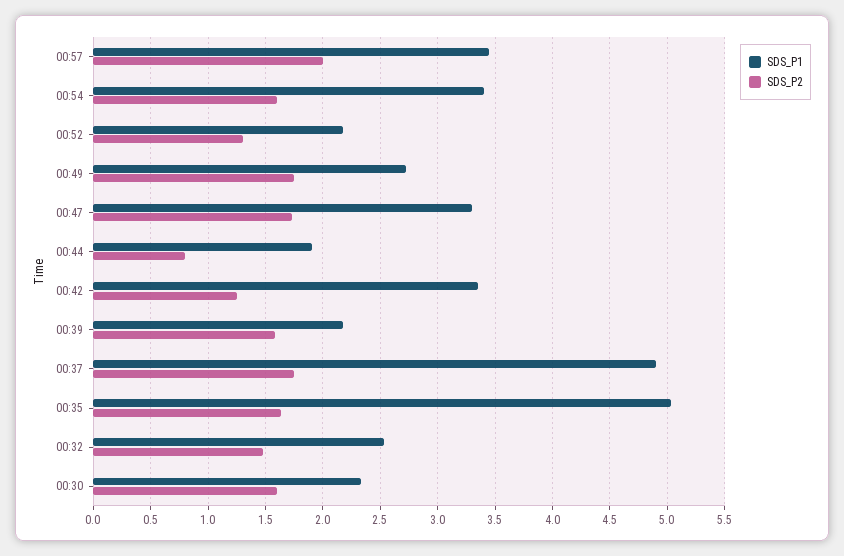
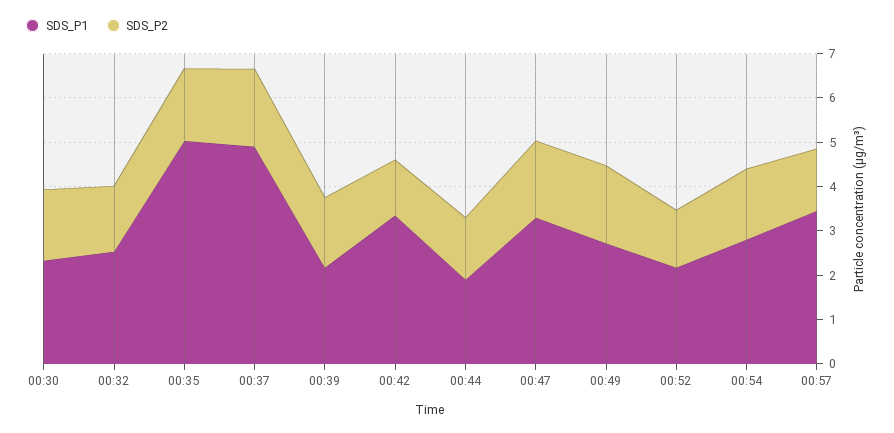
SDS_P2, 00:57: 2 -> 1.4
SDS_P1, 00:54: 3.4 -> 2.8
SDS_P2, 00:44: 0.8 -> 1.4

